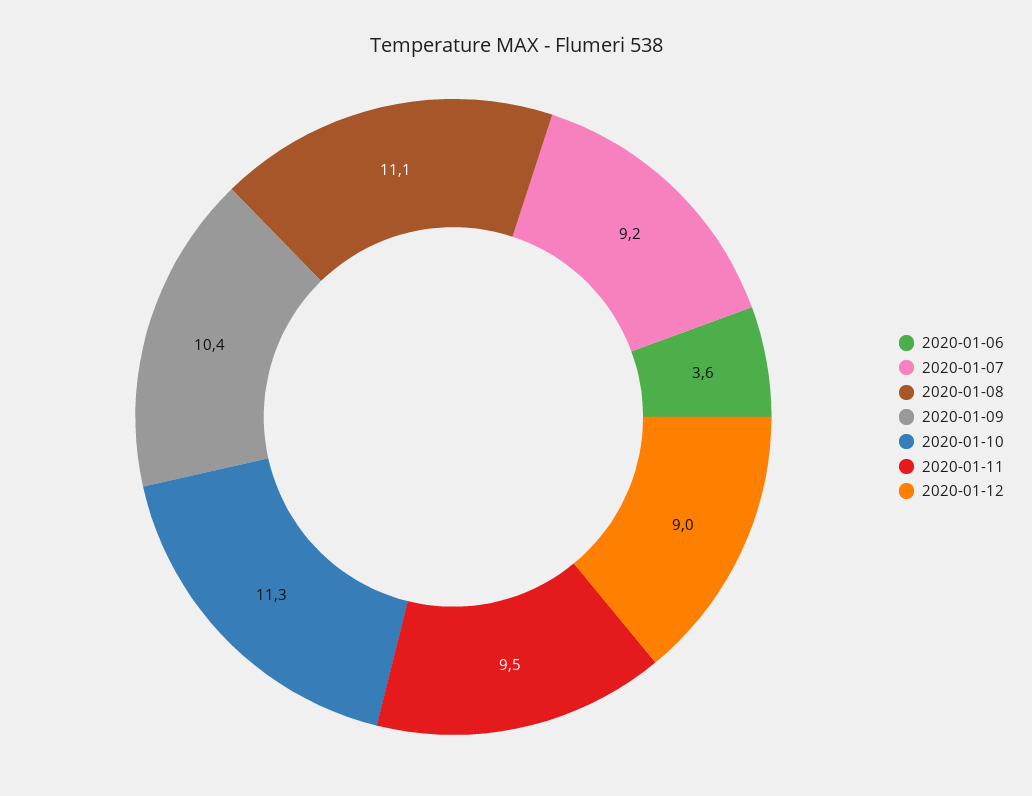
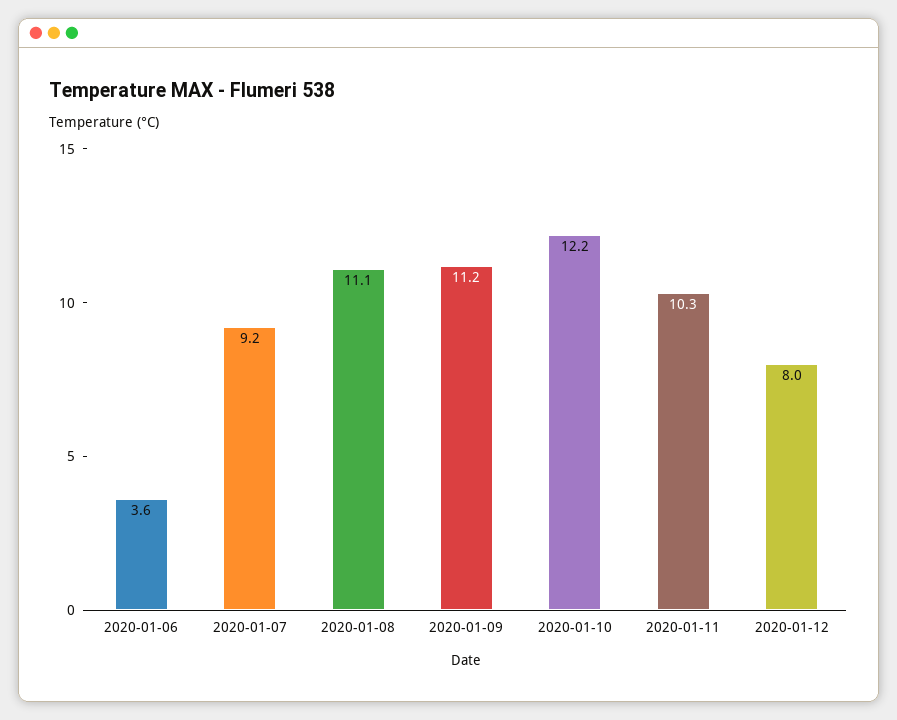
2020-01-09: 10.4 -> 11.2
2020-01-10: 11.3 -> 12.2
2020-01-11: 9.5 -> 10.3
2020-01-12: 9 -> 8

